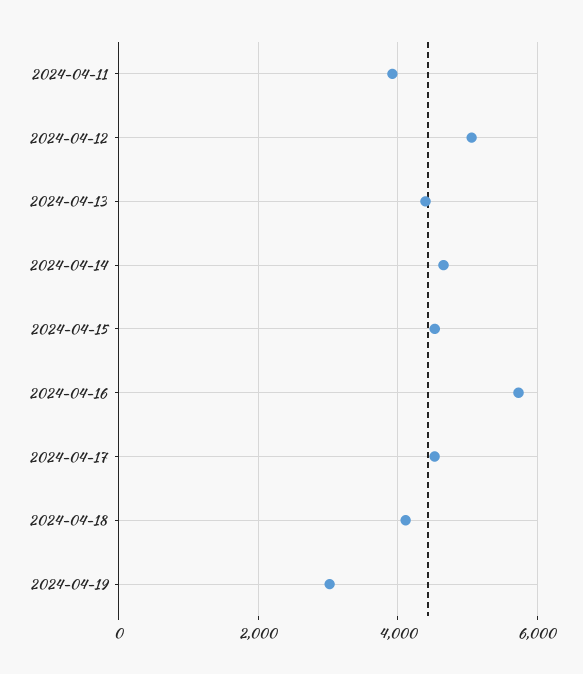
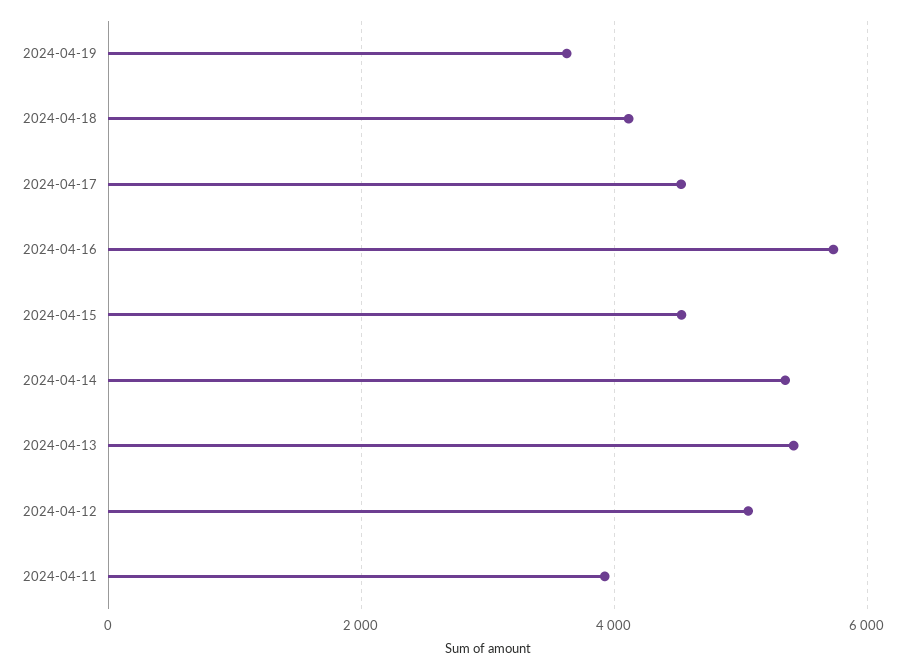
2024-04-13: 4400 -> 5400
2024-04-14: 4600 -> 5400
2024-04-19: 3000 -> 3600

